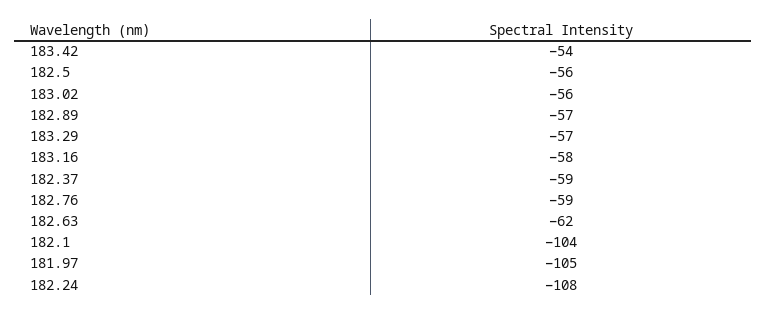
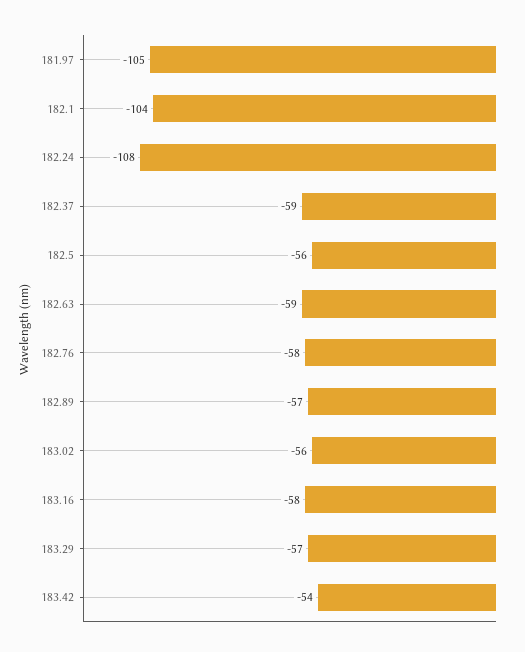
182.76: -59 -> -58
182.63: -62 -> -59

